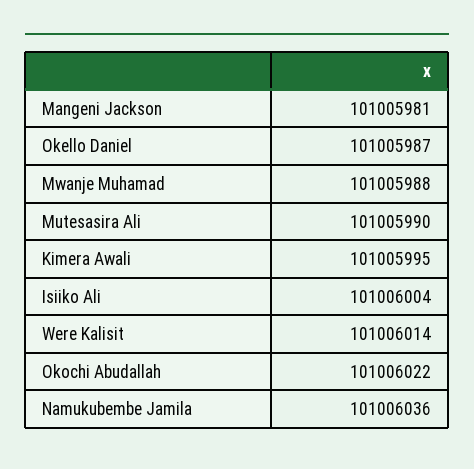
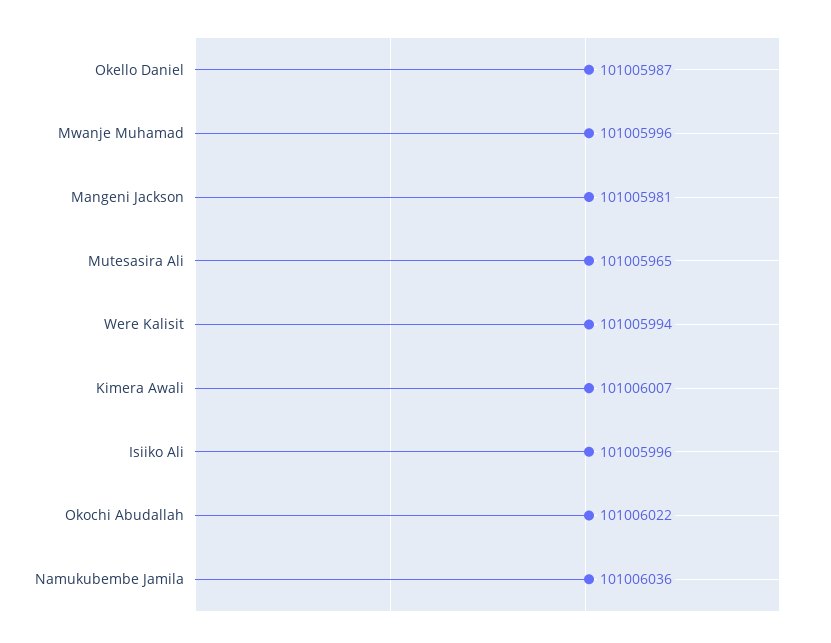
Mwanje Muhamad: 101005988 -> 101005996
Mutesasira Ali: 101005990 -> 101005965
Kimera Awali: 101005995 -> 101006007
Isiiko Ali: 101006004 -> 101005996
Were Kalisit: 101006014 -> 101005994

